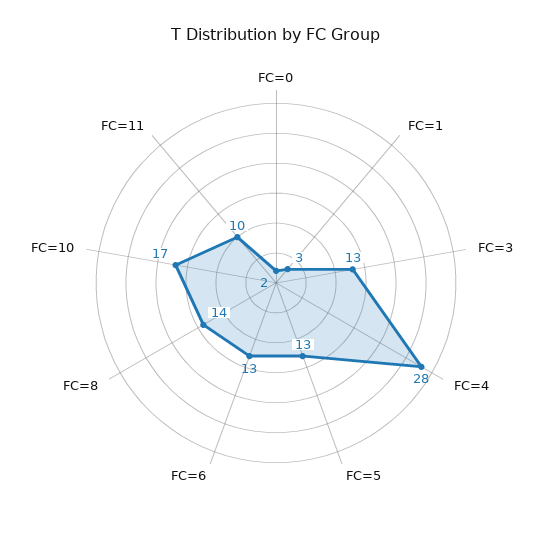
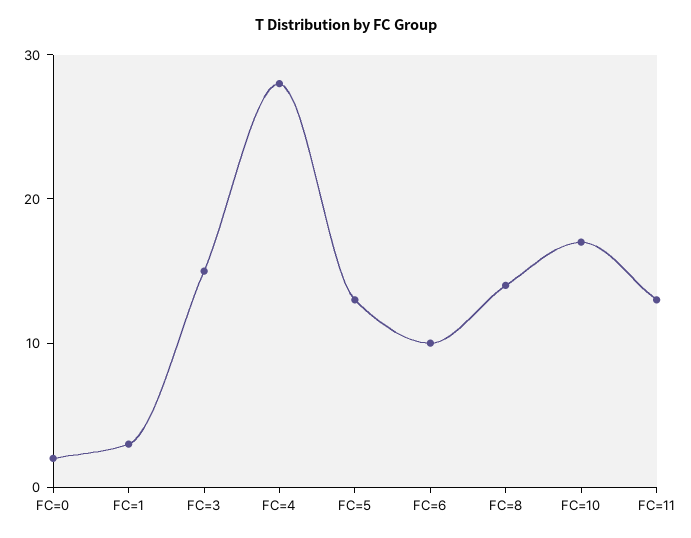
FC=3: 13 -> 15
FC=6: 13 -> 10
FC=11: 10 -> 13

